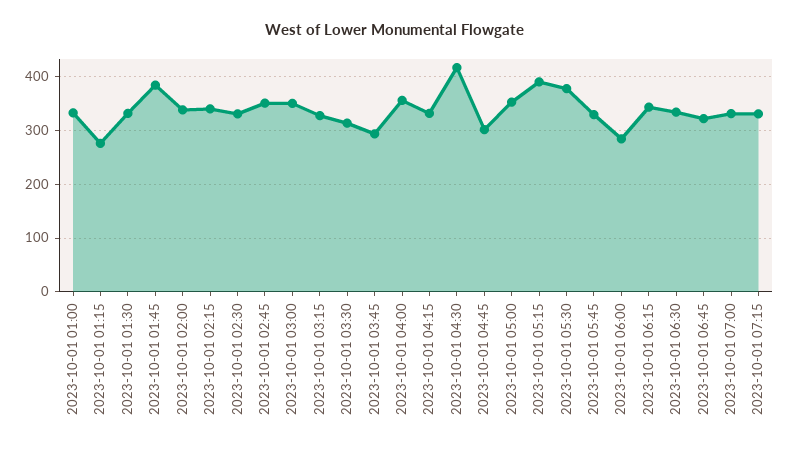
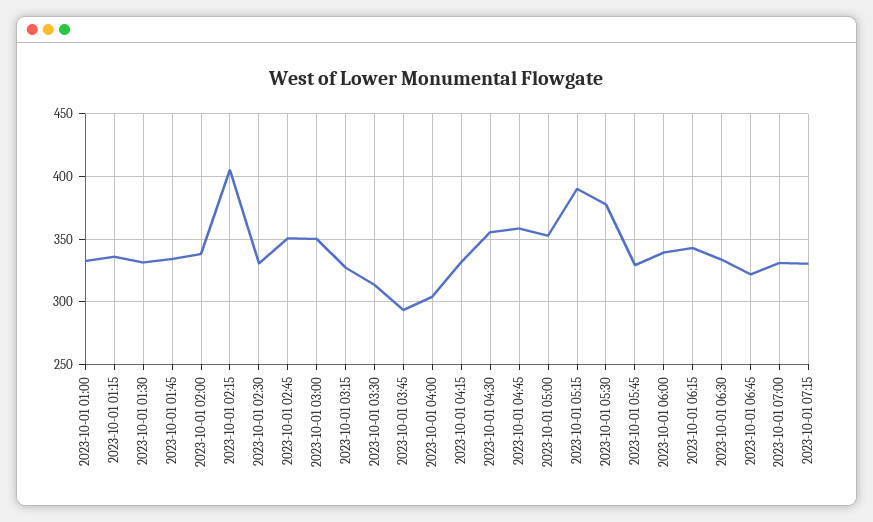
2023-10-01 01:15: 280 -> 335
2023-10-01 01:45: 380 -> 335
2023-10-01 02:15: 340 -> 405
2023-10-01 04:00: 360 -> 305
2023-10-01 04:30: 420 -> 355
2023-10-01 04:45: 300 -> 360
2023-10-01 06:00: 280 -> 340

